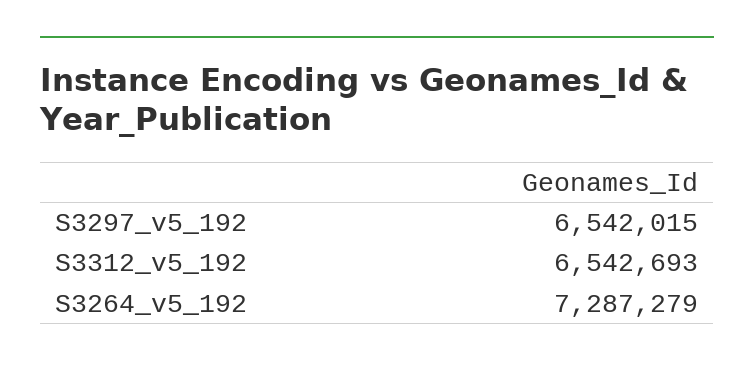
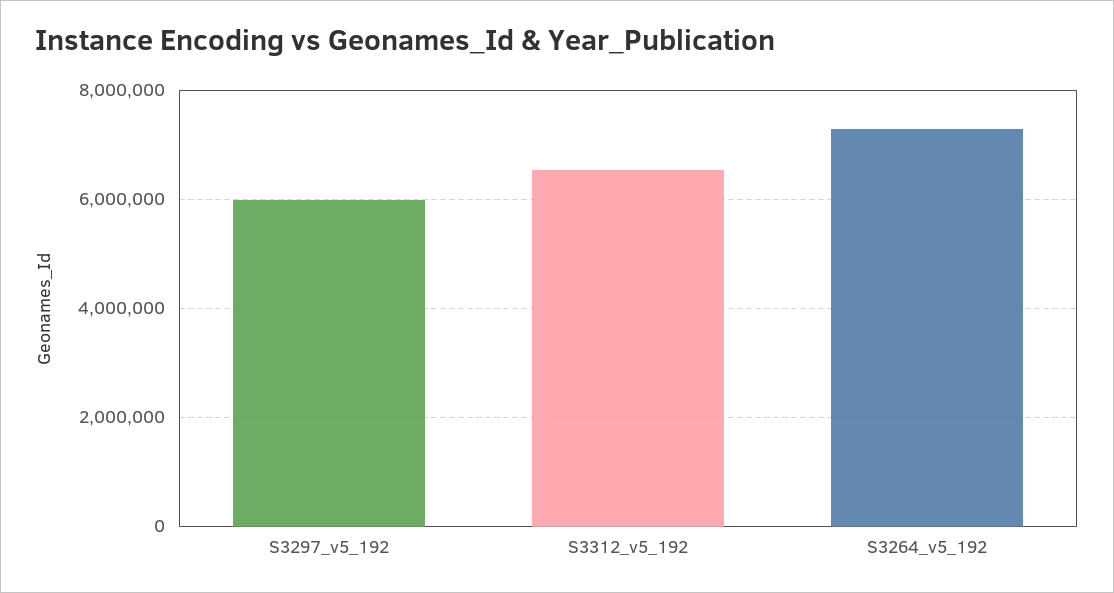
S3297_v5_192: 6542015 -> 6000000

